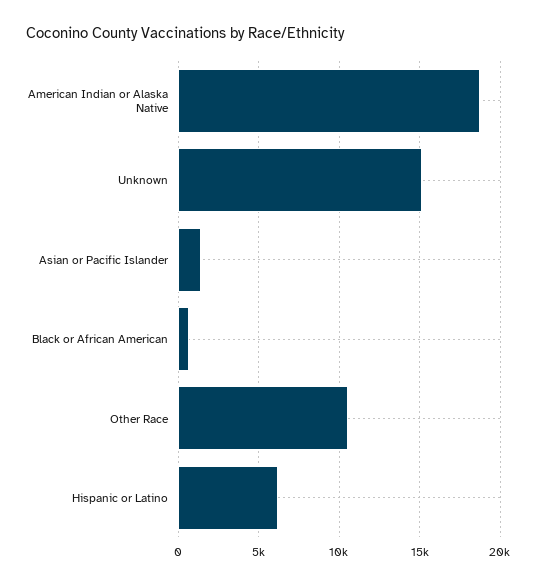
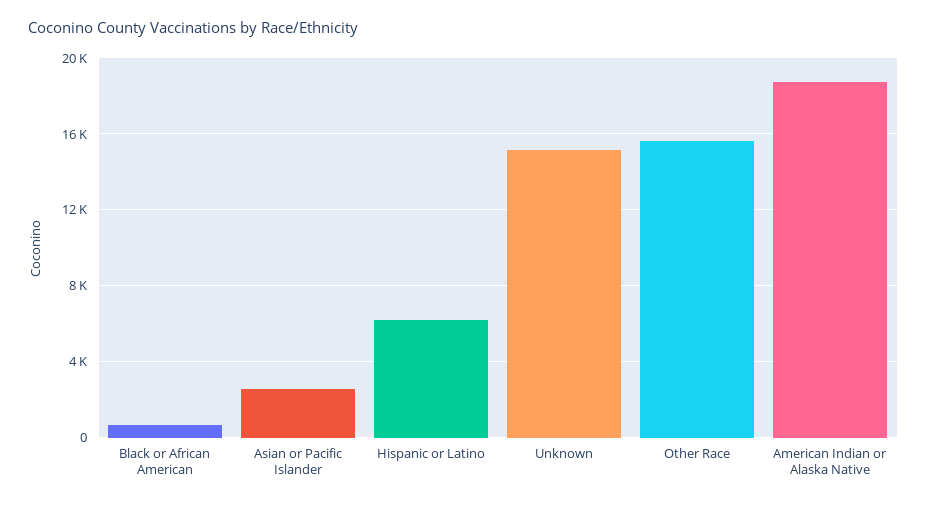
Asian or Pacific Islander: 1500 -> 2500
Other Race: 10500 -> 15500

